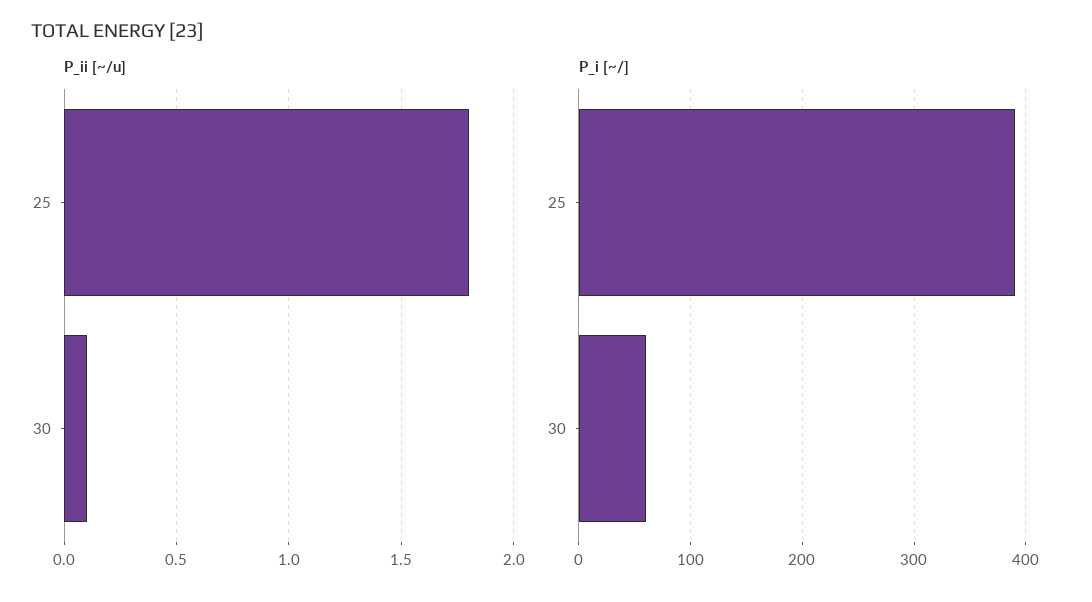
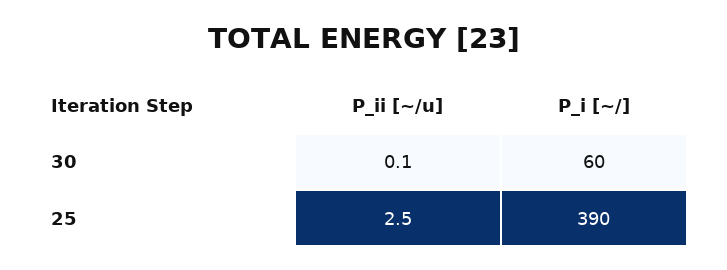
P_ii [~/u], 25: 1.8 -> 2.5

